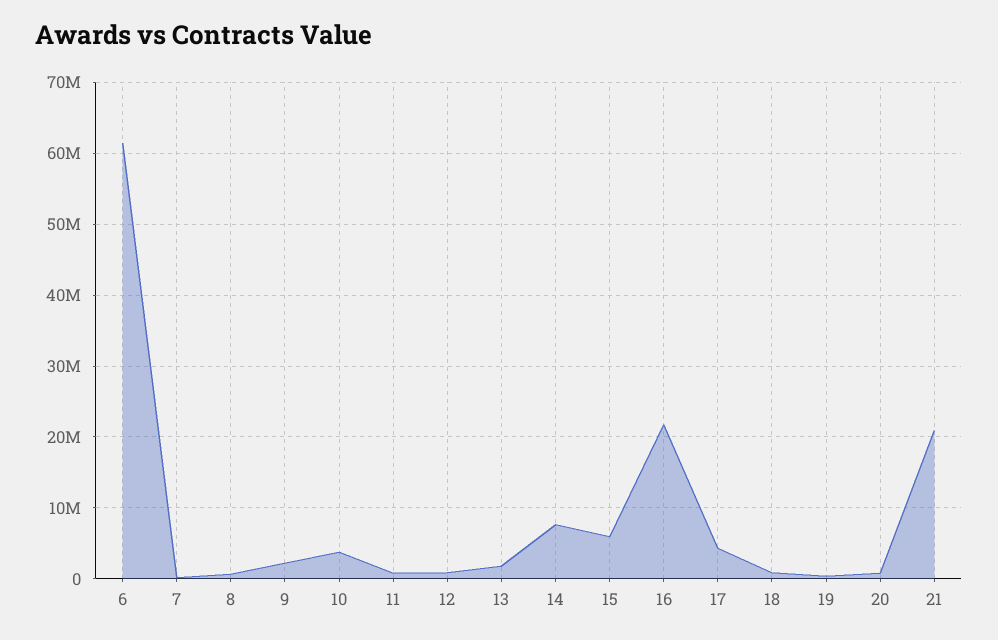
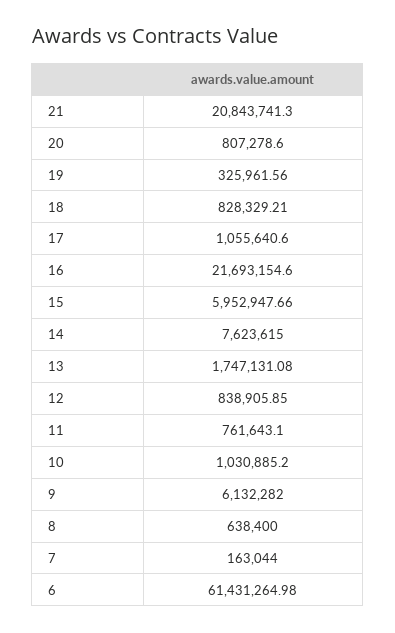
9: 2000000 -> 6132282
10: 4000000 -> 1030885.2
17: 4000000 -> 1055640.6

